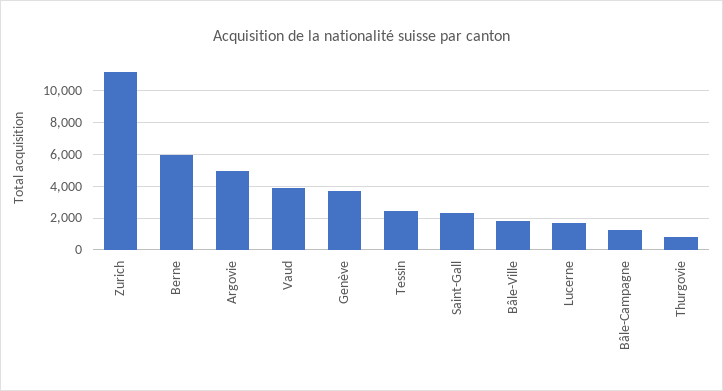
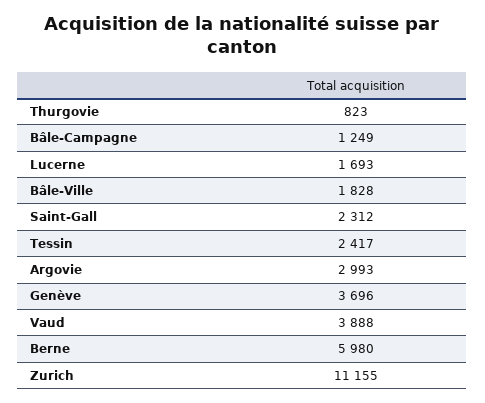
Argovie: 5000 -> 2993

